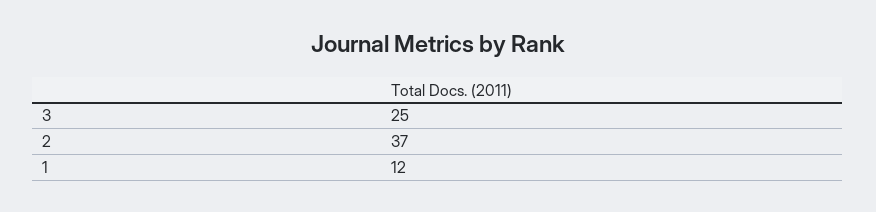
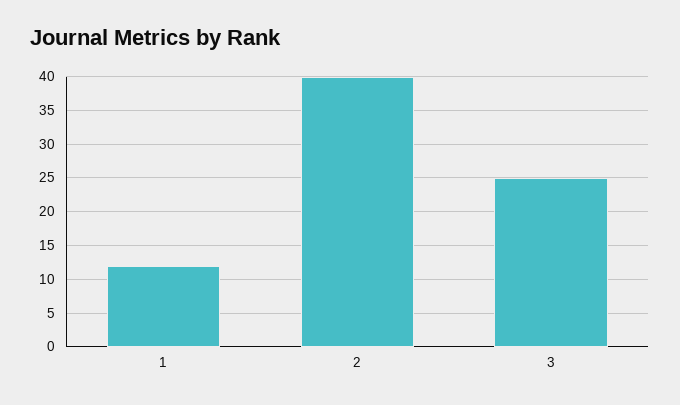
2: 37 -> 40

